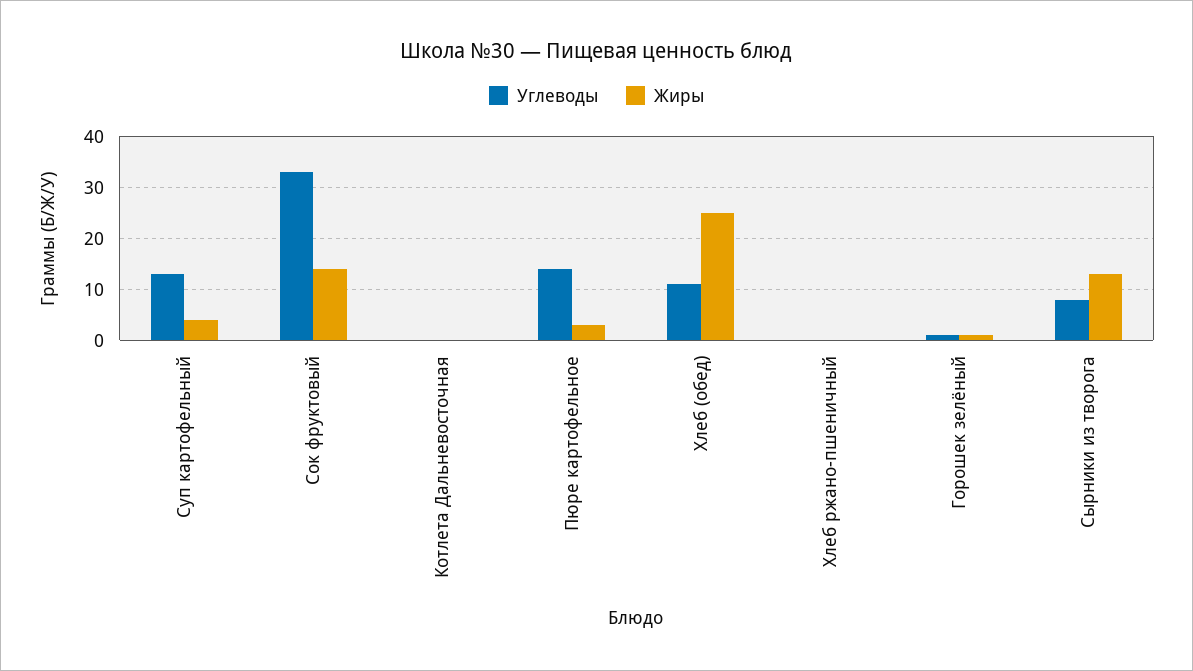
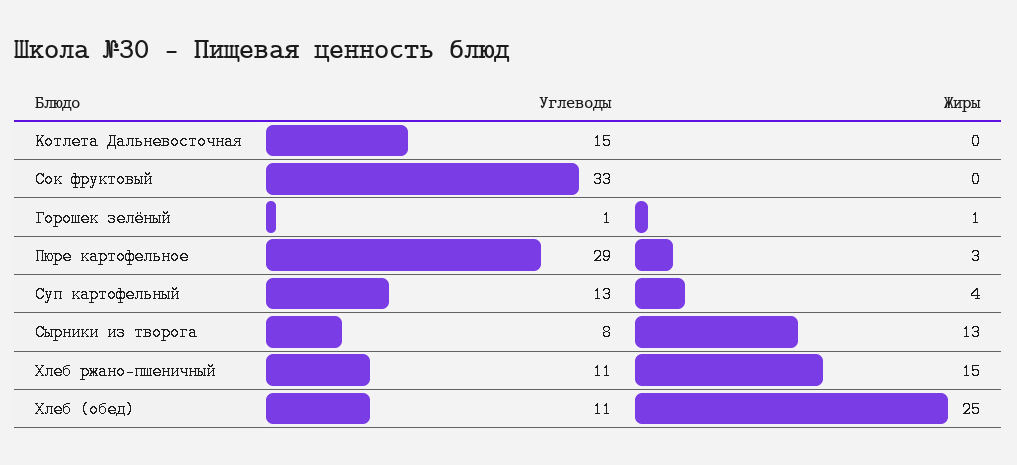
Жиры, Сок фруктовый: 15 -> 0
Углеводы, Котлета Дальневосточная: 0 -> 15
Углеводы, Пюре картофельное: 15 -> 29
Углеводы, Хлеб ржано-пшеничный: 0 -> 11
Жиры, Хлеб ржано-пшеничный: 0 -> 15

